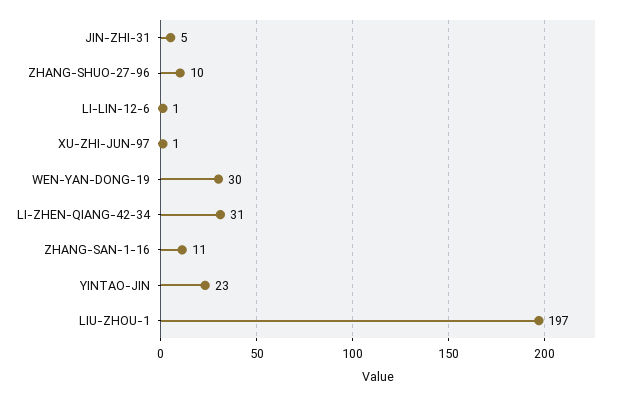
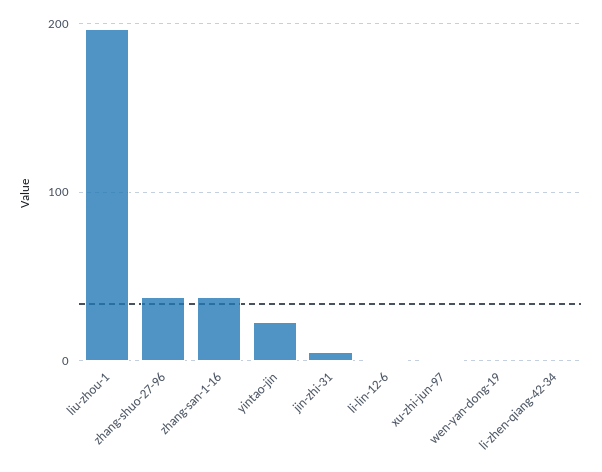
ZHANG-SHUO-27-96: 10 -> 40
WEN-YAN-DONG-19: 30 -> 0
LI-ZHEN-QIANG-42-34: 31 -> 0
ZHANG-SAN-1-16: 11 -> 40

